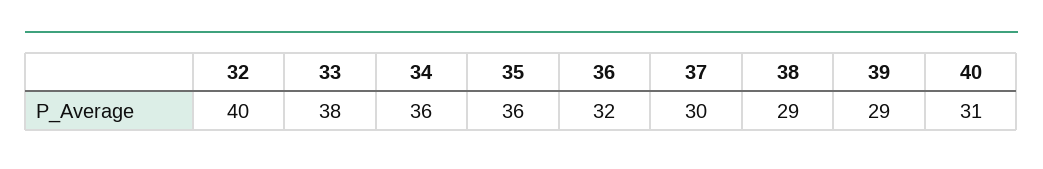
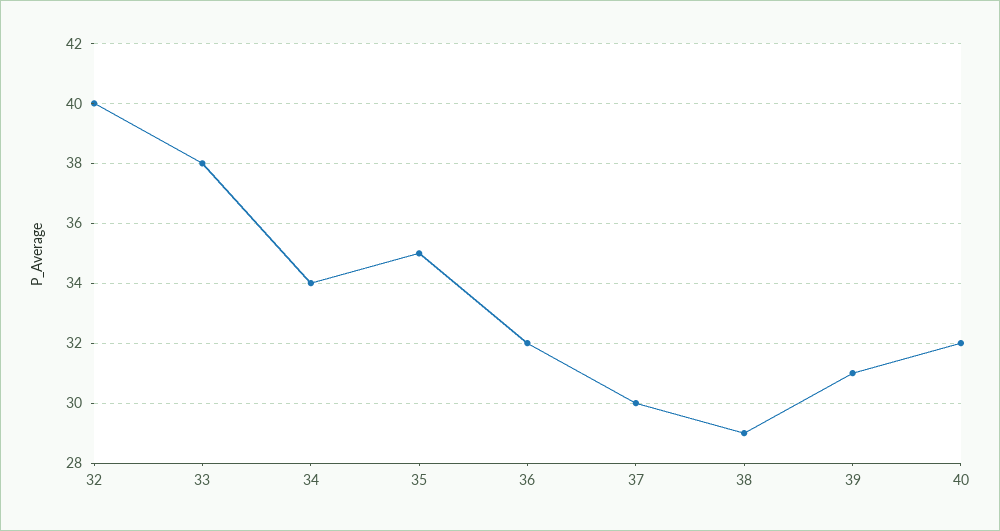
34: 36 -> 34
35: 36 -> 35
39: 29 -> 31
40: 31 -> 32

